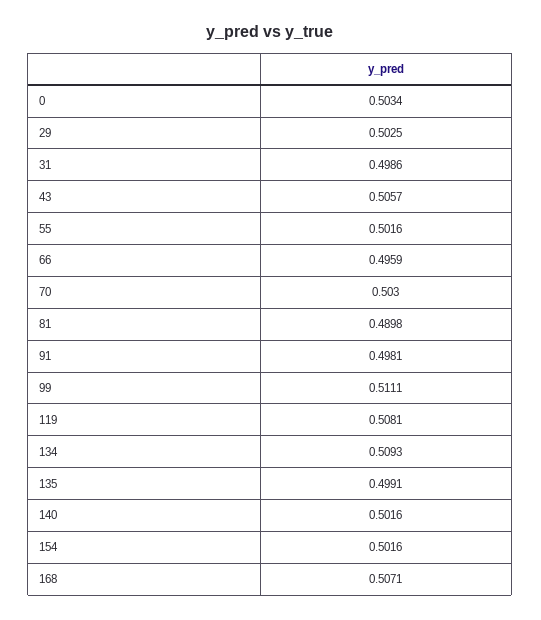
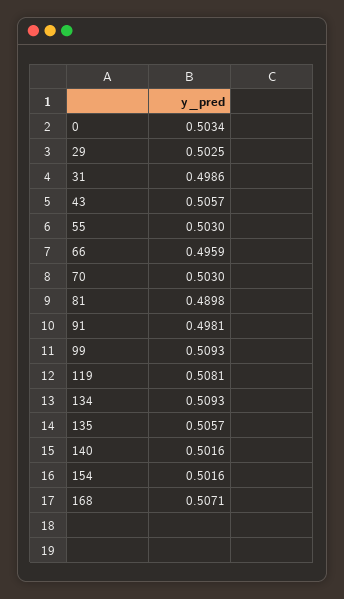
55: 0.5016 -> 0.503
99: 0.5111 -> 0.5093
135: 0.4991 -> 0.5057

